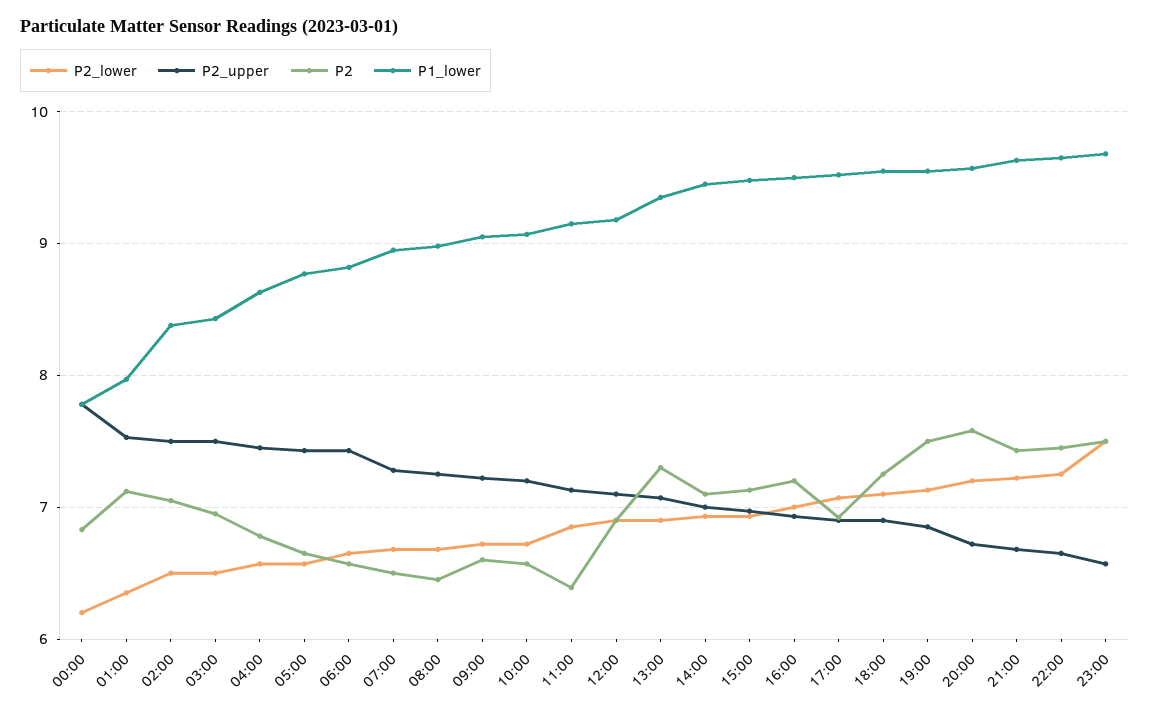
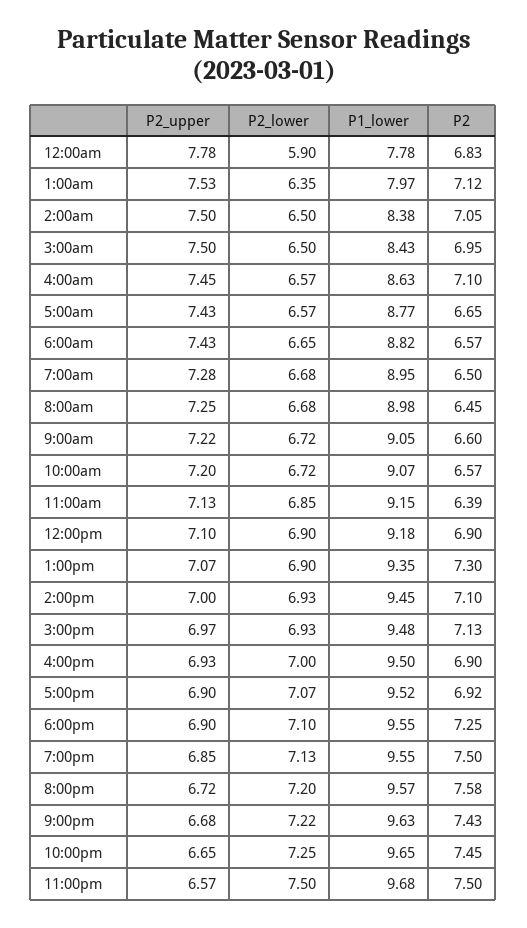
P2_lower, 00:00: 6.2 -> 5.9
P2, 04:00: 6.8 -> 7.1
P2, 16:00: 7.2 -> 6.9

